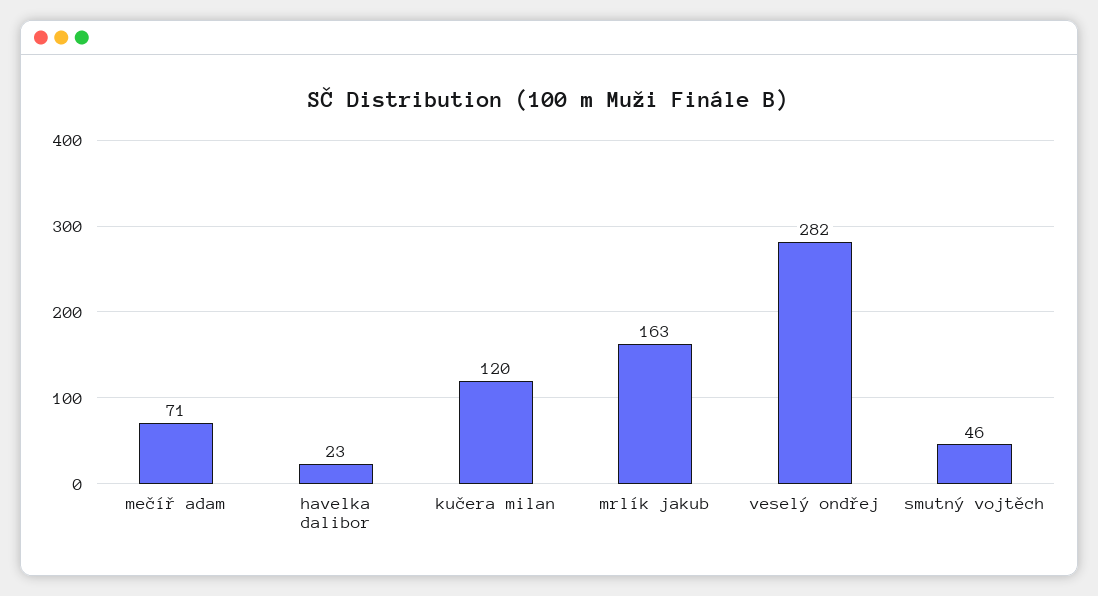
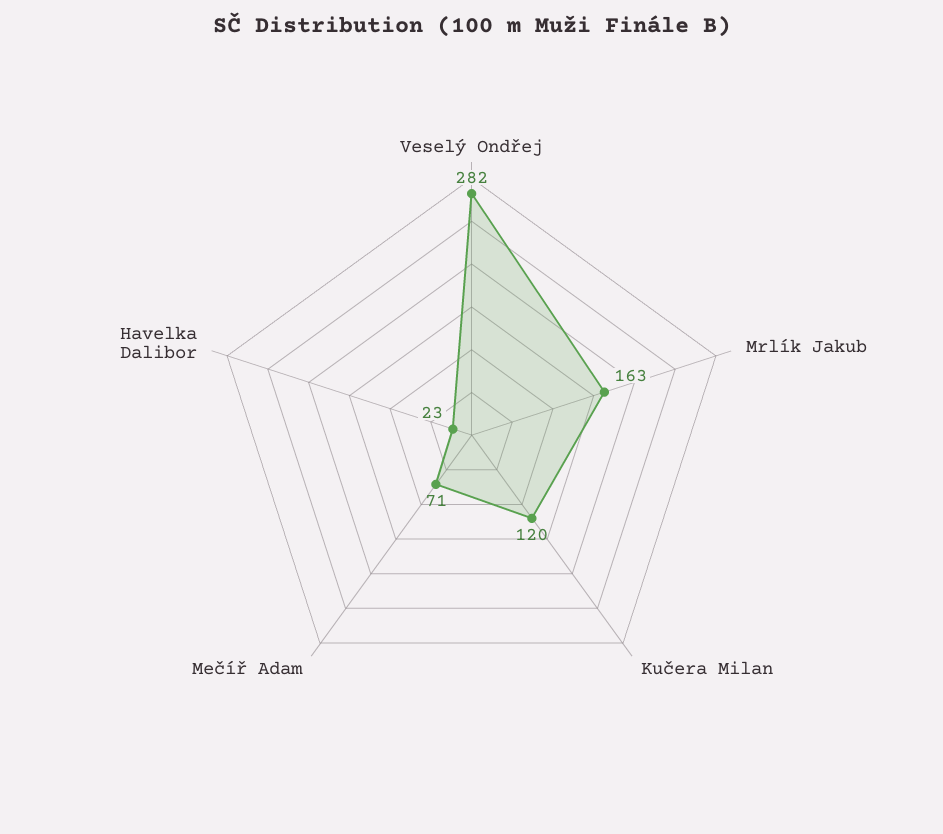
smutný vojtěch: 46 -> none

